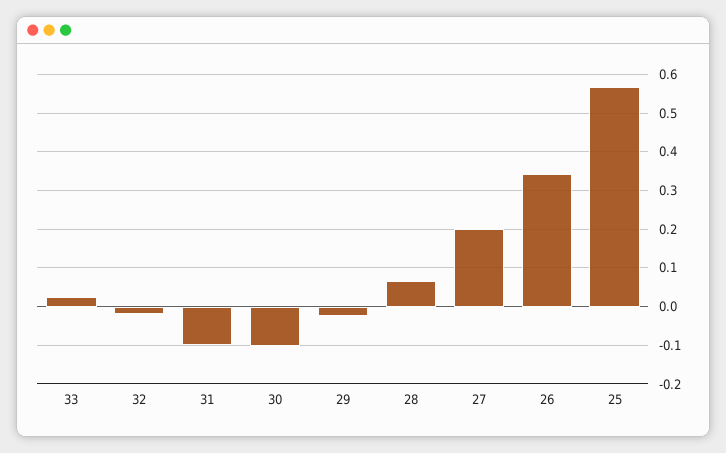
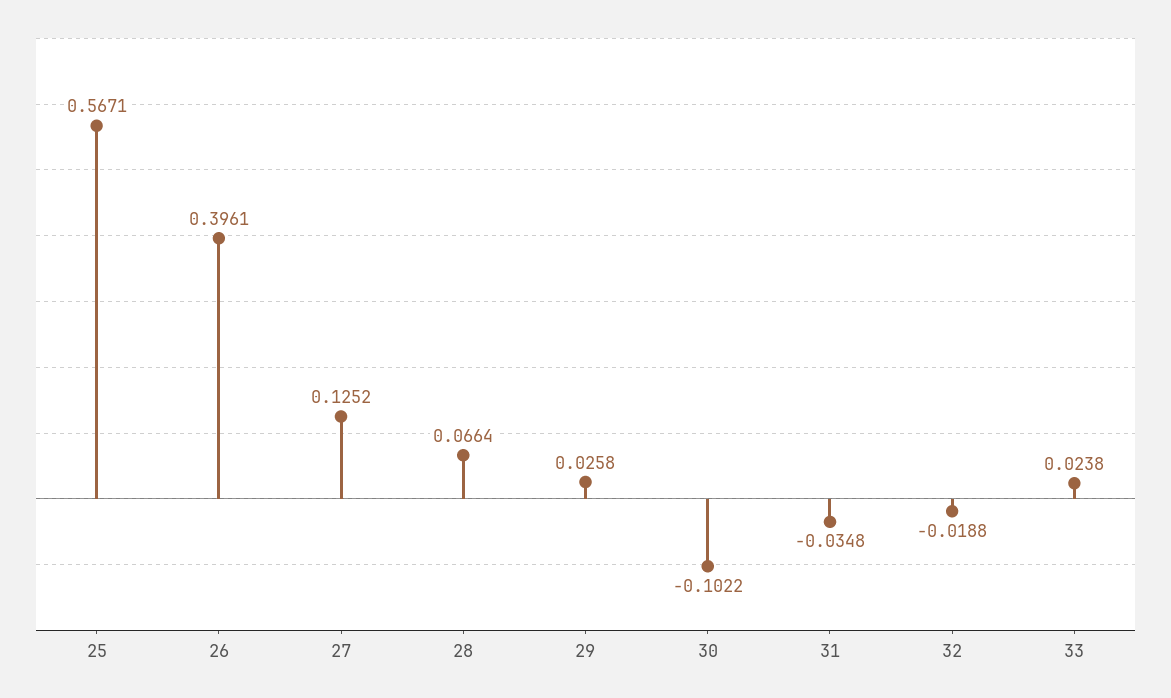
31: -0.1 -> -0.0348
29: -0.02 -> 0.0258
27: 0.2 -> 0.1252
26: 0.34 -> 0.3961

